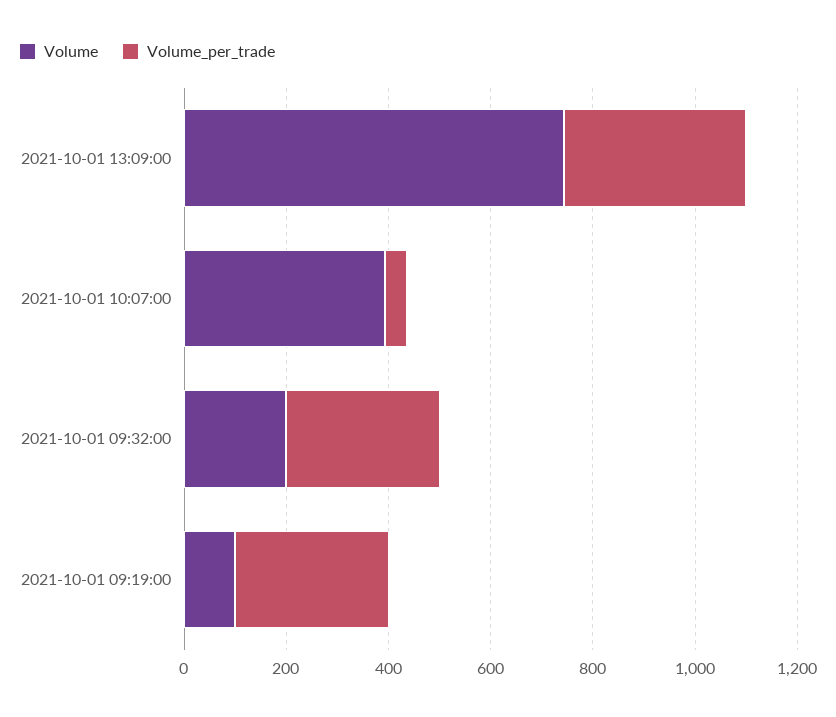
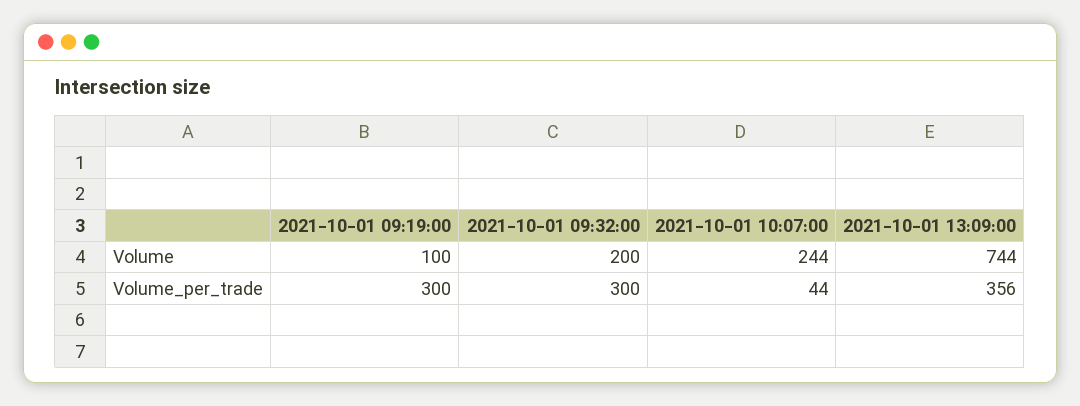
Volume, 2021-10-01 10:07:00: 400 -> 244

